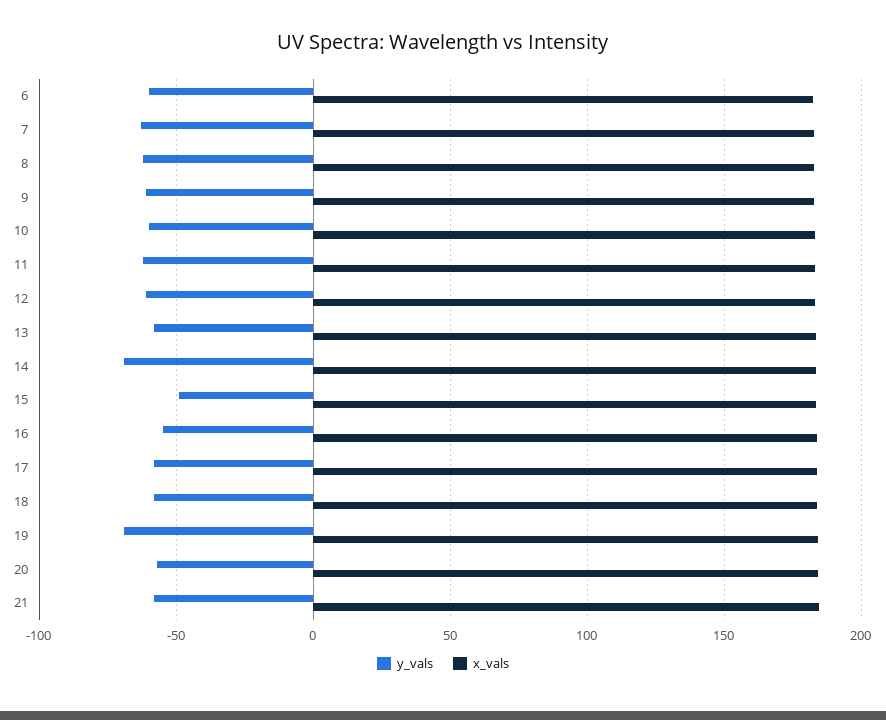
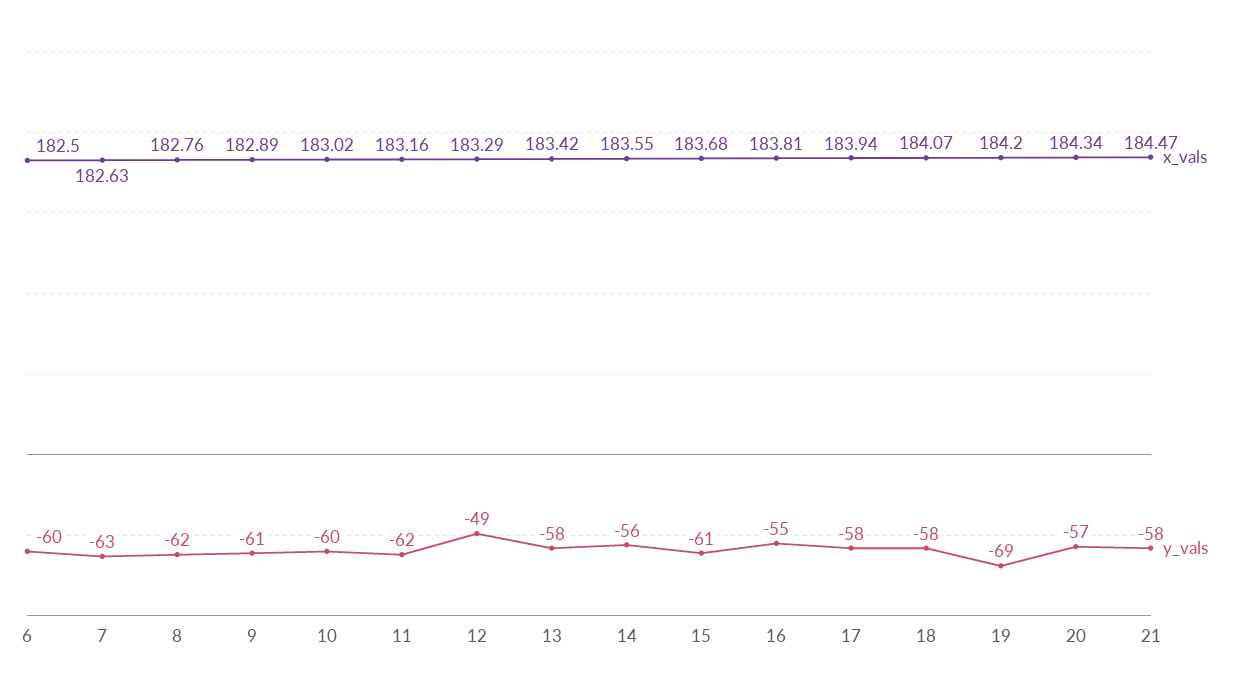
y_vals, 12: -60 -> -49
y_vals, 14: -70 -> -56
y_vals, 15: -50 -> -61

